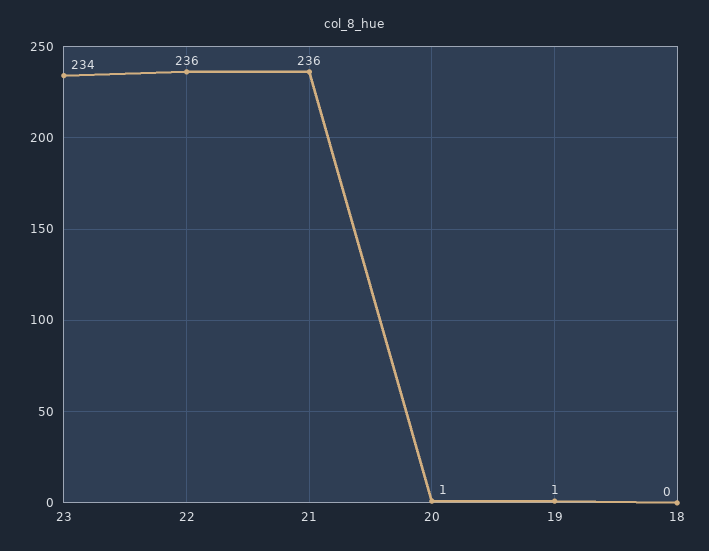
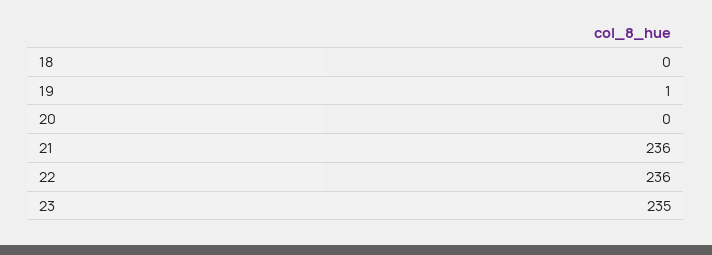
23: 234 -> 235
20: 1 -> 0

